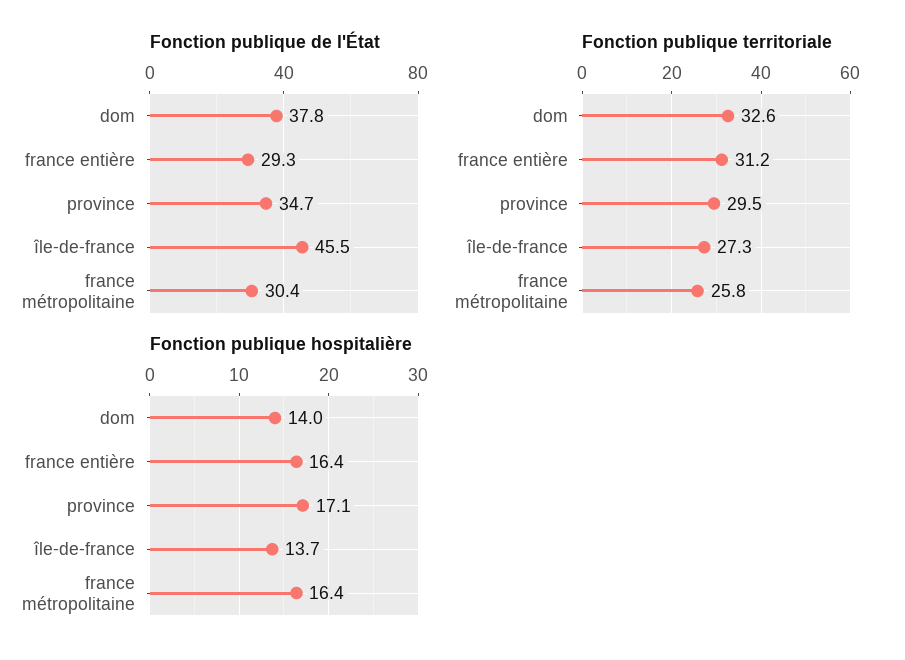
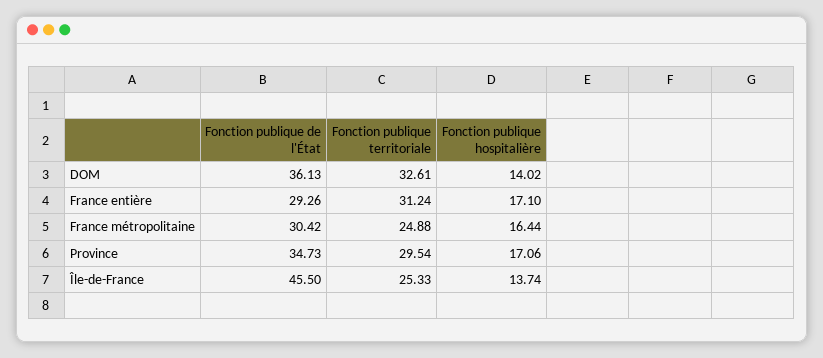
Fonction publique de l'État, dom: 37.8 -> 36.13
Fonction publique territoriale, île-de-france: 27.3 -> 25.33
Fonction publique territoriale, france métropolitaine: 25.8 -> 24.88
Fonction publique hospitalière, france entière: 16.4 -> 17.1

